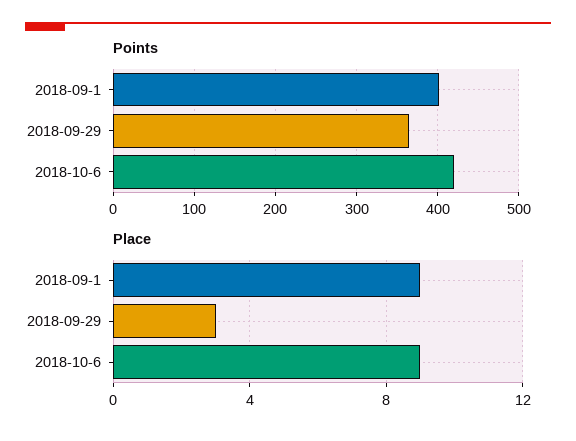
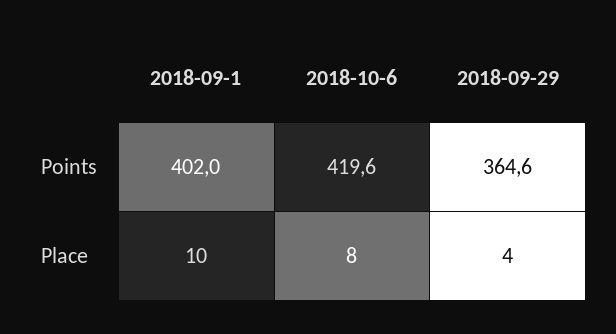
Place, 2018-09-1: 9 -> 10
Place, 2018-09-29: 3 -> 4
Place, 2018-10-6: 9 -> 8

